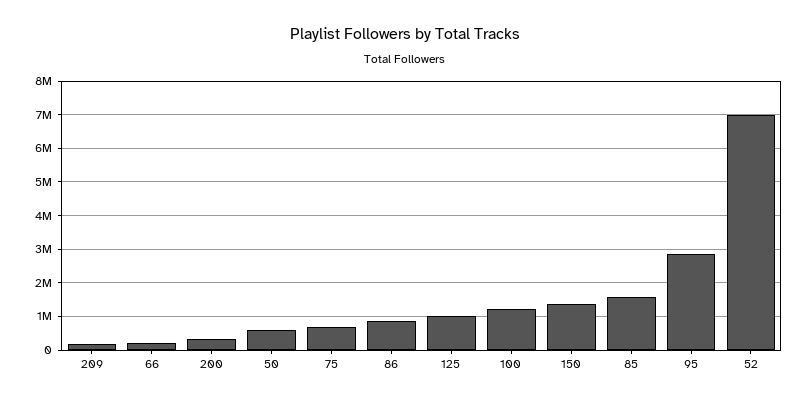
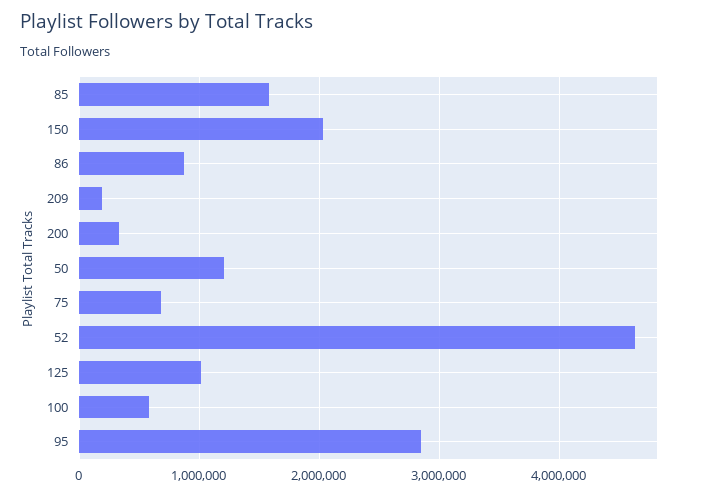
66: 200000 -> none
50: 600000 -> 1200000
100: 1200000 -> 600000
150: 1400000 -> 2000000
52: 7000000 -> 4600000

